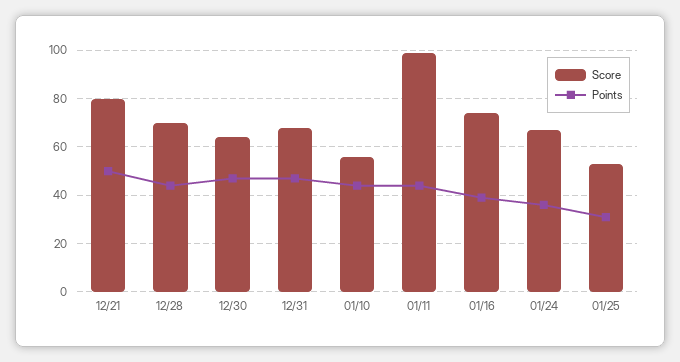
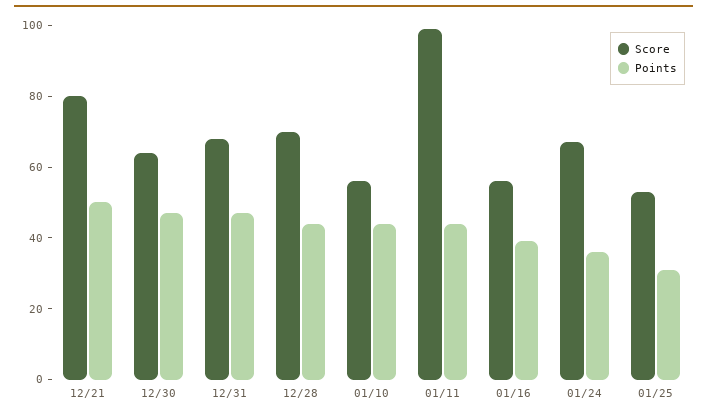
Score, 01/16: 75 -> 55

